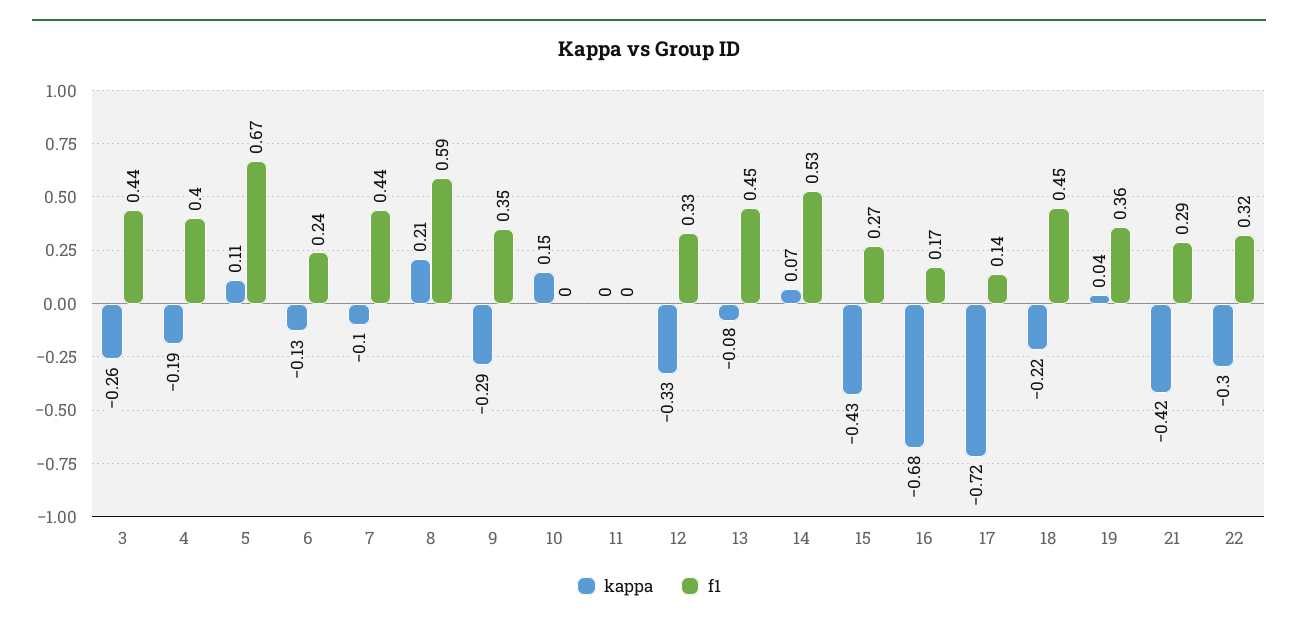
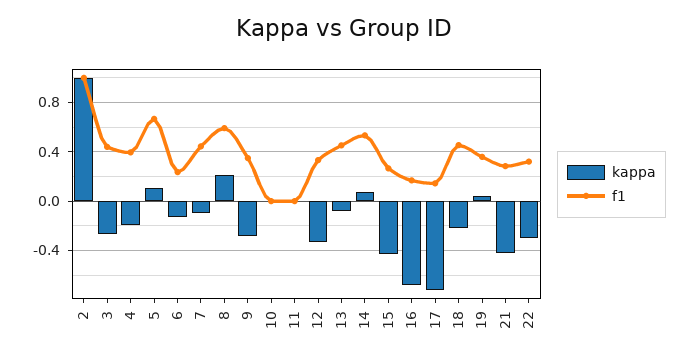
kappa, 10: 0.15 -> 0
kappa, 2: none -> 1
f1, 2: none -> 1

